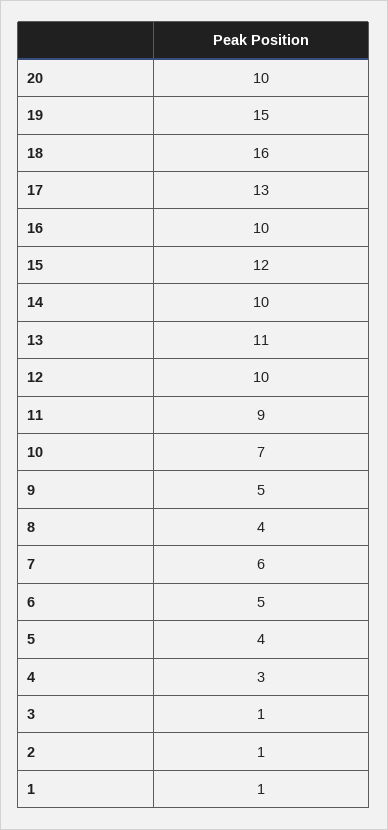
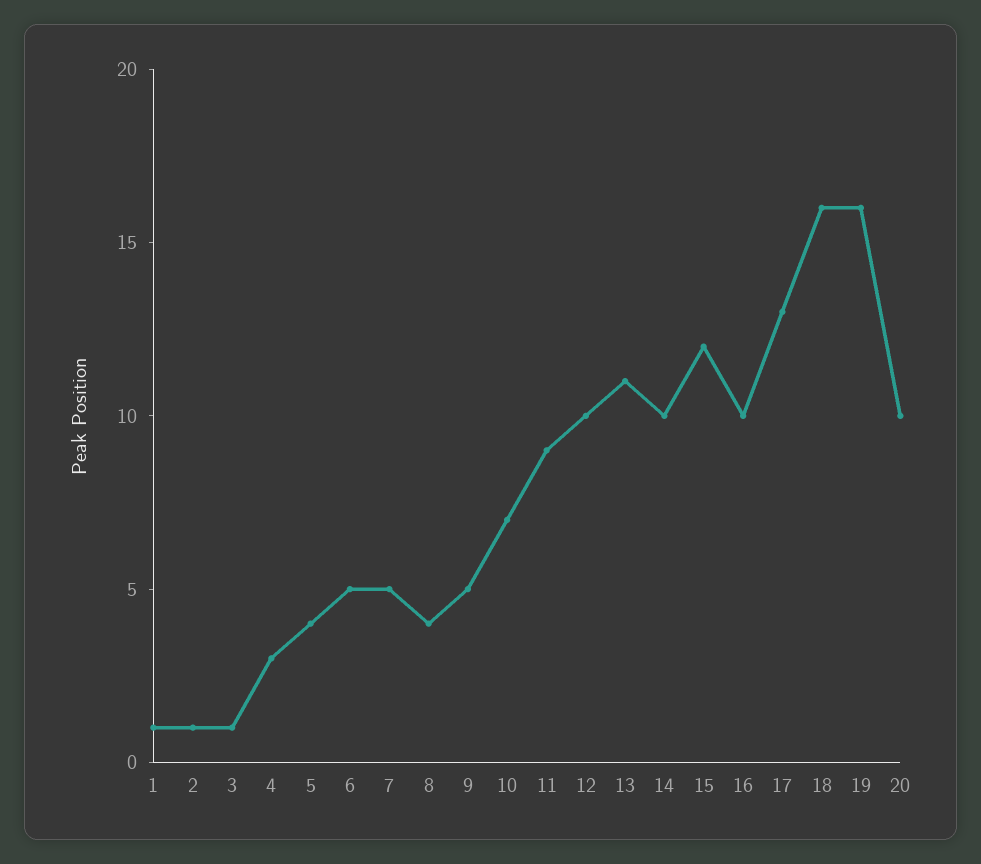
19: 15 -> 16
7: 6 -> 5

